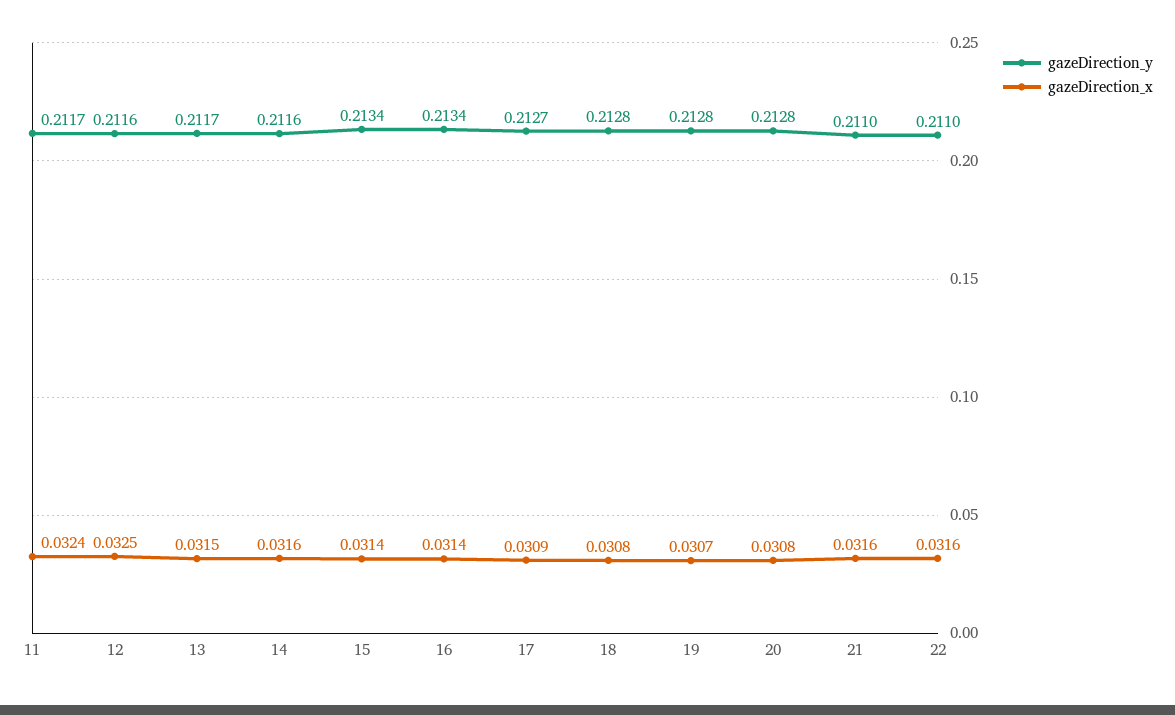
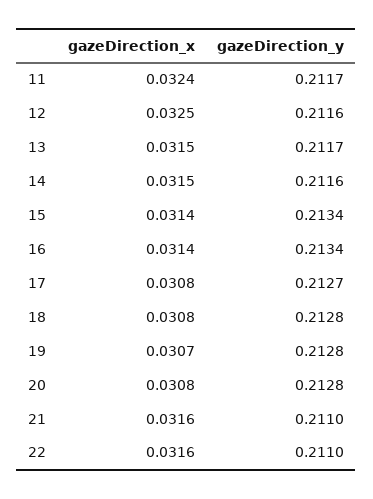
gazeDirection_x, 14: 0.0316 -> 0.0315
gazeDirection_x, 17: 0.0309 -> 0.0308

